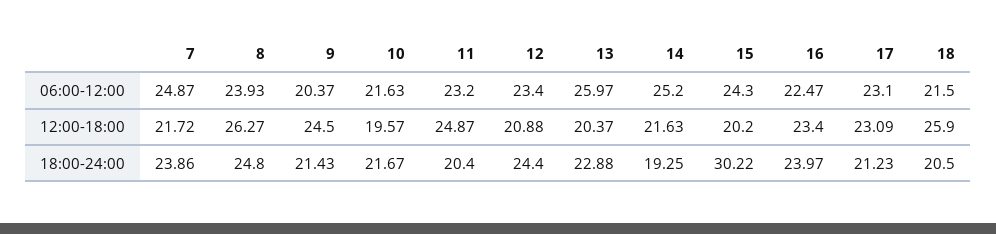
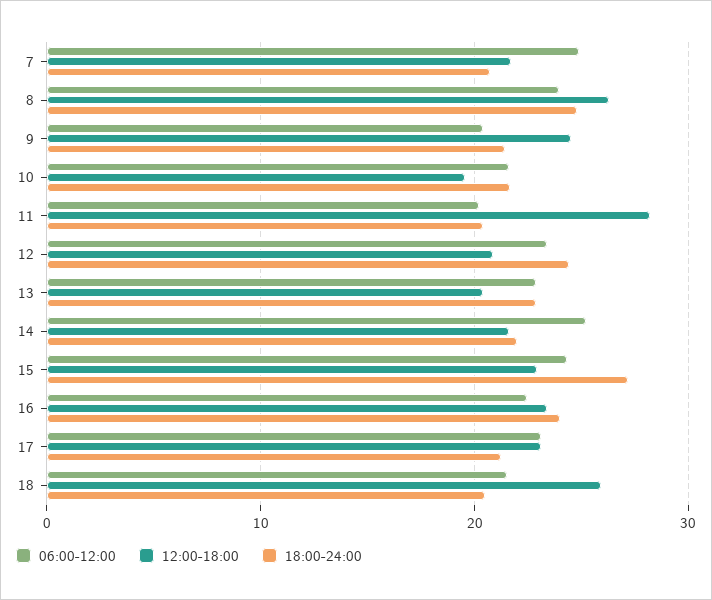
06:00-12:00, 11: 23.2 -> 20
06:00-12:00, 13: 25.97 -> 23
12:00-18:00, 11: 24.87 -> 28
12:00-18:00, 15: 20.2 -> 23
18:00-24:00, 7: 23.86 -> 21
18:00-24:00, 14: 19.25 -> 22
18:00-24:00, 15: 30.22 -> 27

